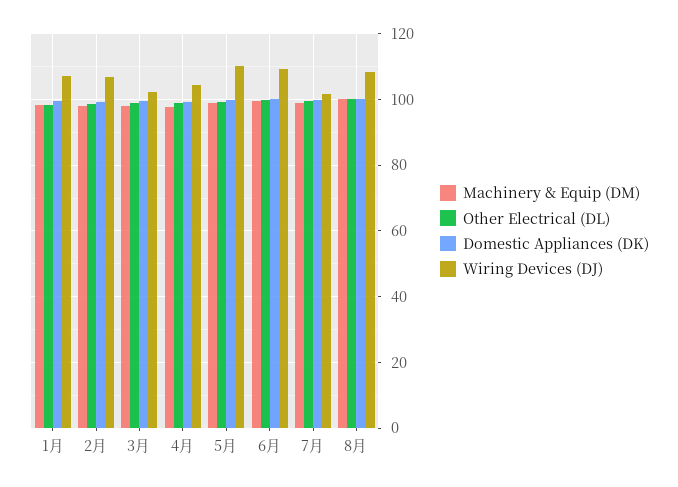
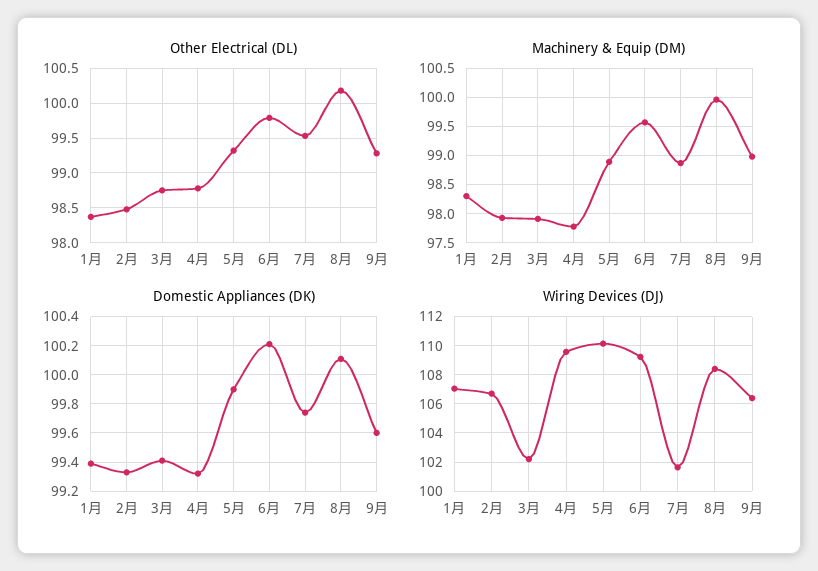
Wiring Devices (DJ), 4月: 104 -> 109.5
Other Electrical (DL), 9月: none -> 99.3
Machinery & Equip (DM), 9月: none -> 99
Domestic Appliances (DK), 9月: none -> 99.6
Wiring Devices (DJ), 9月: none -> 106.5

